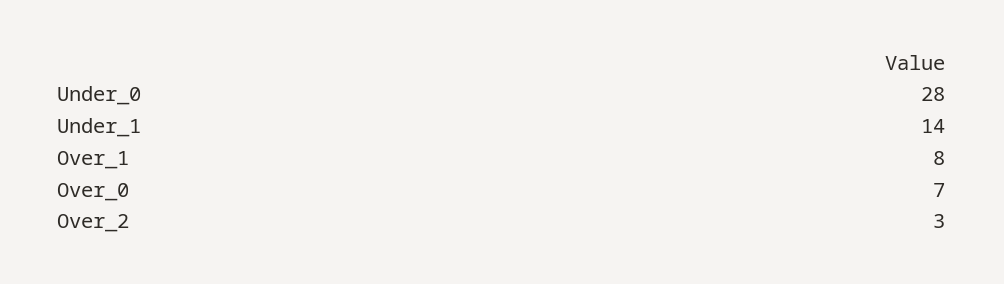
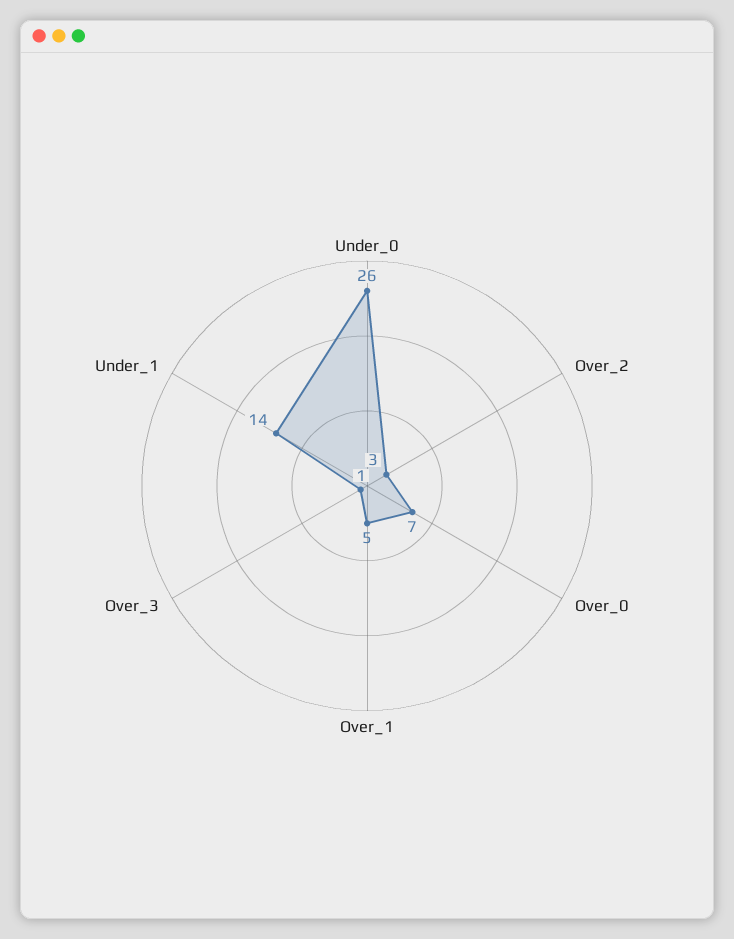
Under_0: 28 -> 26
Over_1: 8 -> 5
Over_3: none -> 1

